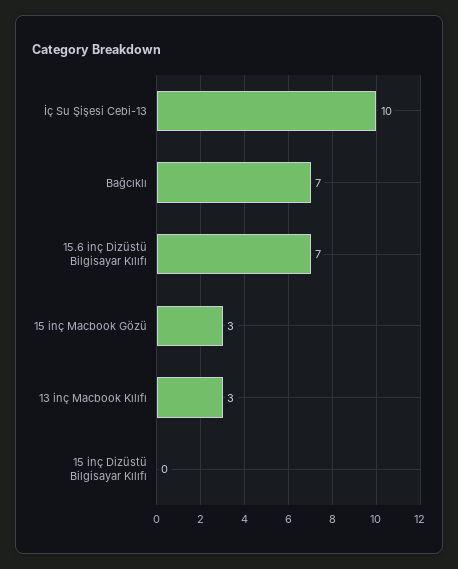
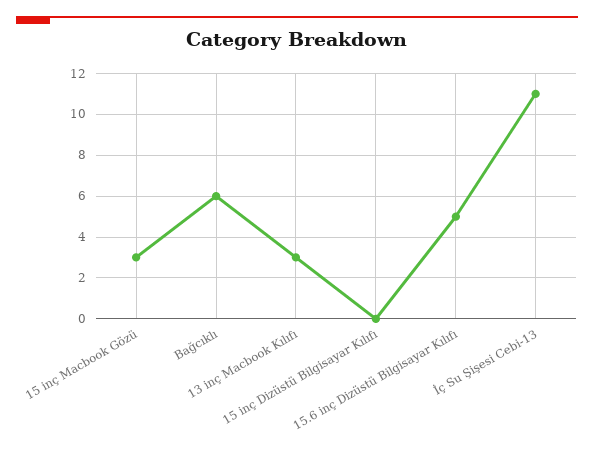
İç Su Şişesi Cebi-13: 10 -> 11
Bağcıklı: 7 -> 6
15.6 inç Dizüstü Bilgisayar Kılıfı: 7 -> 5

